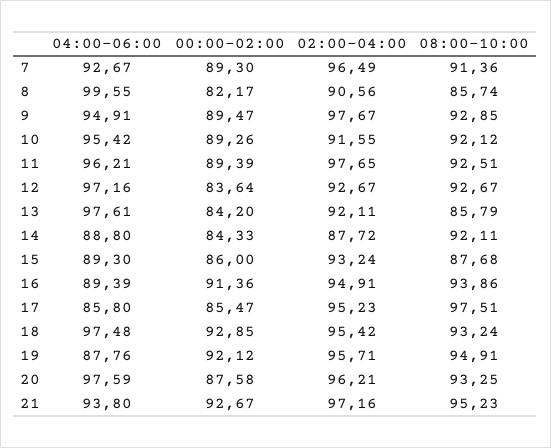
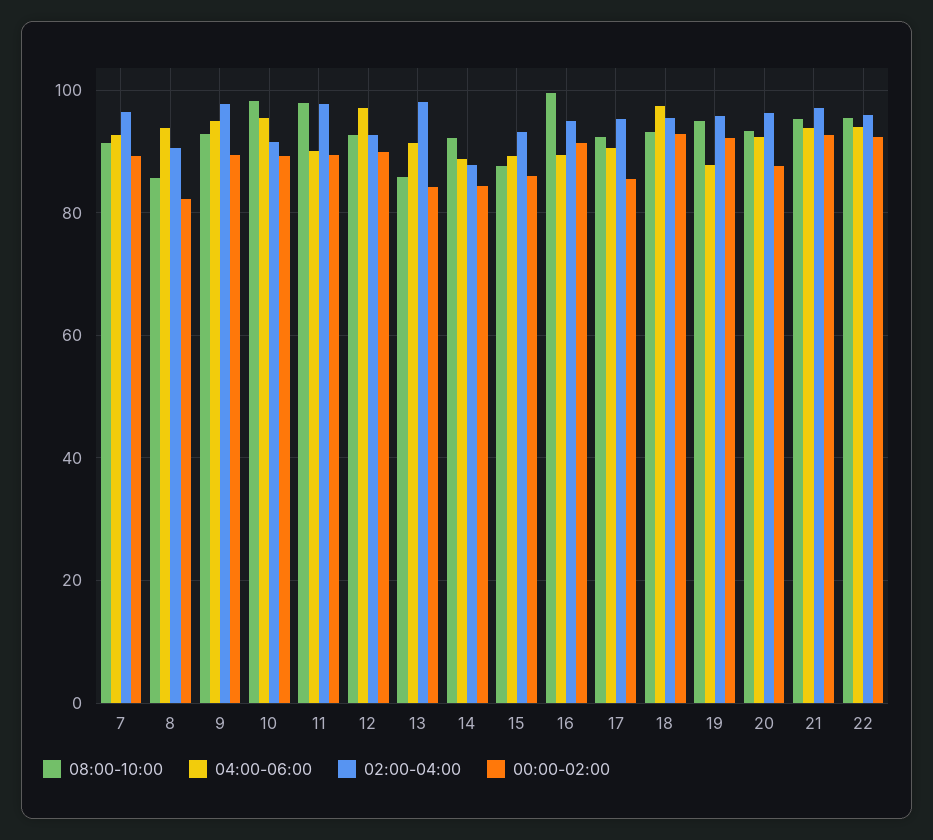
04:00-06:00, 8: 99.55 -> 94
08:00-10:00, 10: 92.12 -> 98
04:00-06:00, 11: 96.21 -> 90
08:00-10:00, 11: 92.51 -> 98
00:00-02:00, 12: 83.64 -> 90
04:00-06:00, 13: 97.61 -> 92
02:00-04:00, 13: 92.11 -> 98
08:00-10:00, 16: 93.86 -> 100
04:00-06:00, 17: 85.8 -> 90
08:00-10:00, 17: 97.51 -> 92
04:00-06:00, 20: 97.59 -> 92
08:00-10:00, 22: none -> 96
04:00-06:00, 22: none -> 94
02:00-04:00, 22: none -> 96
00:00-02:00, 22: none -> 92

